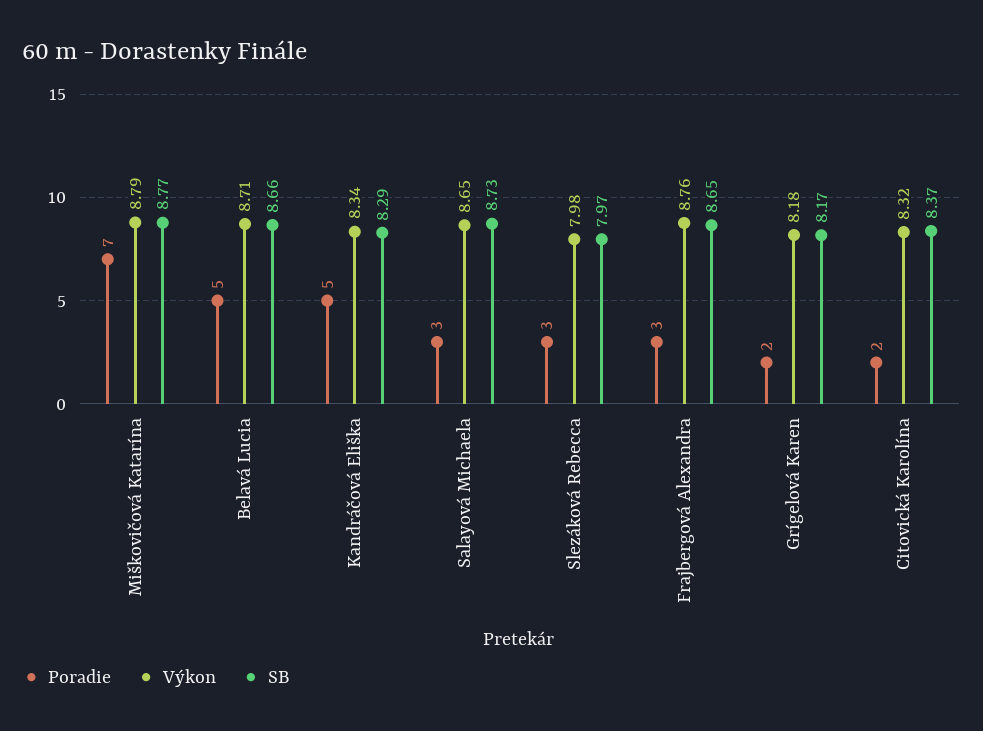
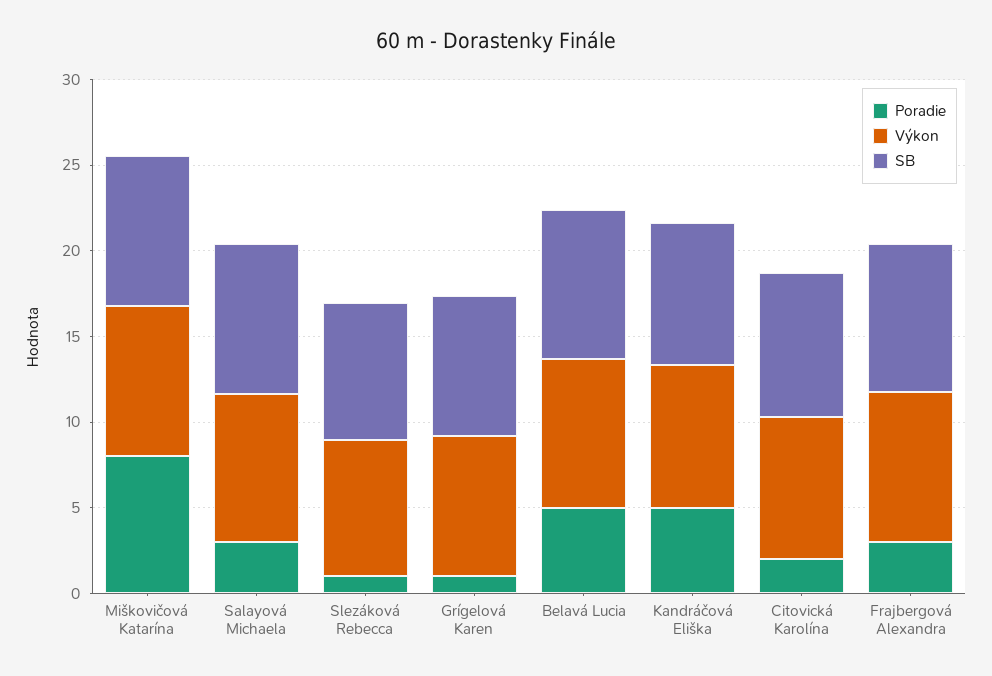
Poradie, Miškovičová Katarína: 7 -> 8
Poradie, Slezáková Rebecca: 3 -> 1
Poradie, Grígelová Karen: 2 -> 1

